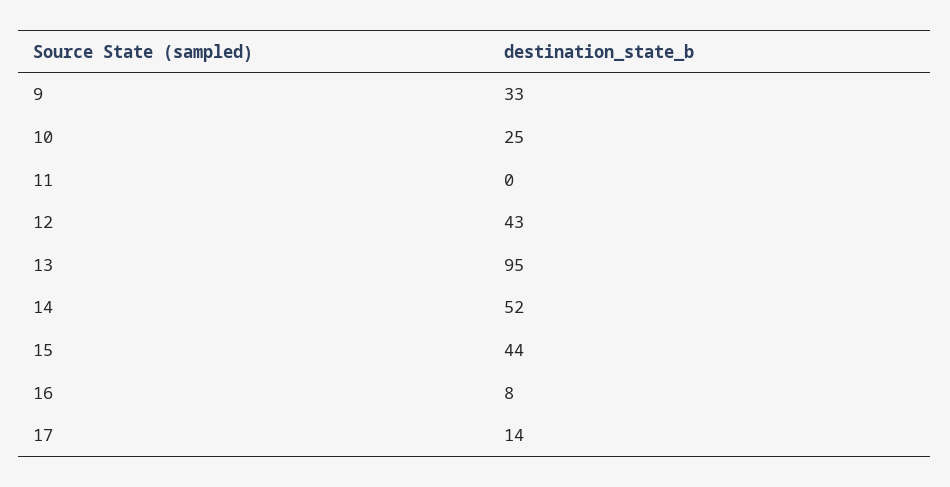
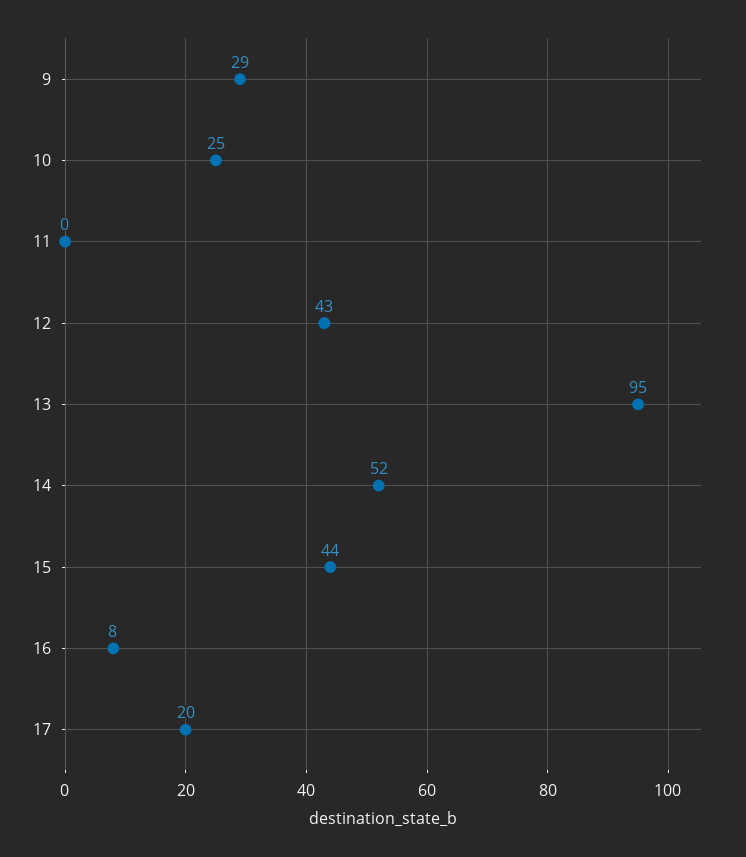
9: 33 -> 29
17: 14 -> 20

